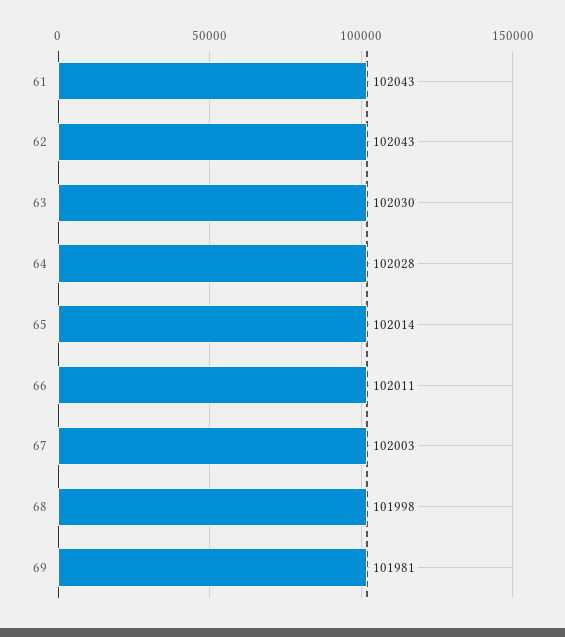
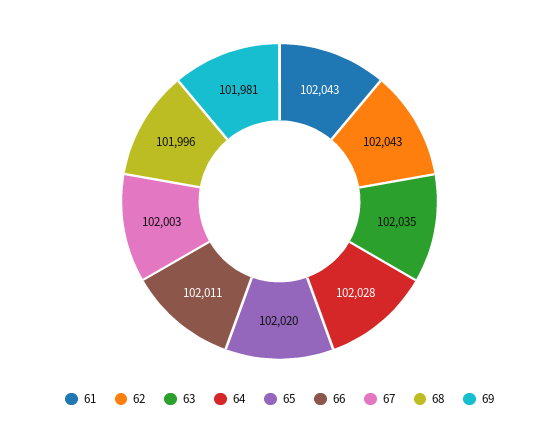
63: 102030 -> 102035
65: 102014 -> 102020
68: 101998 -> 101996

